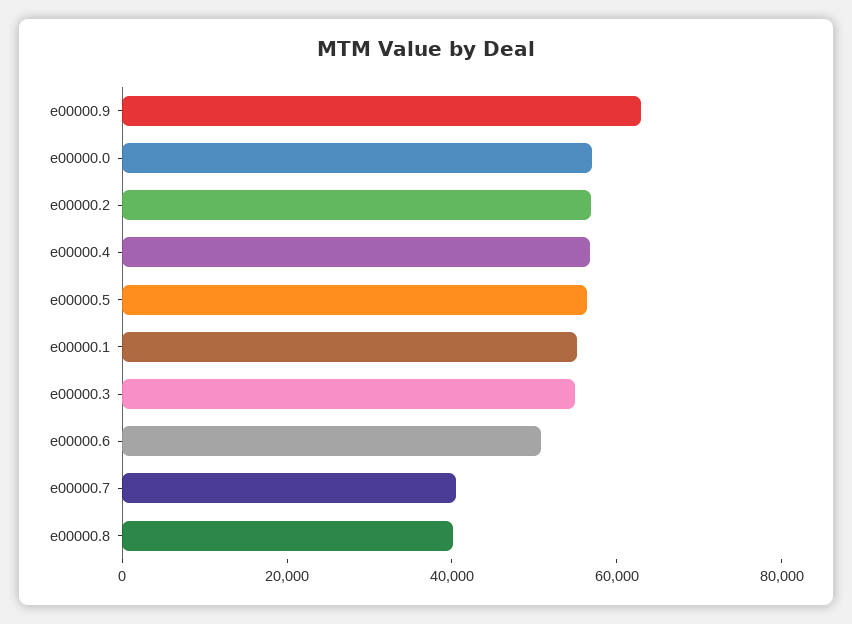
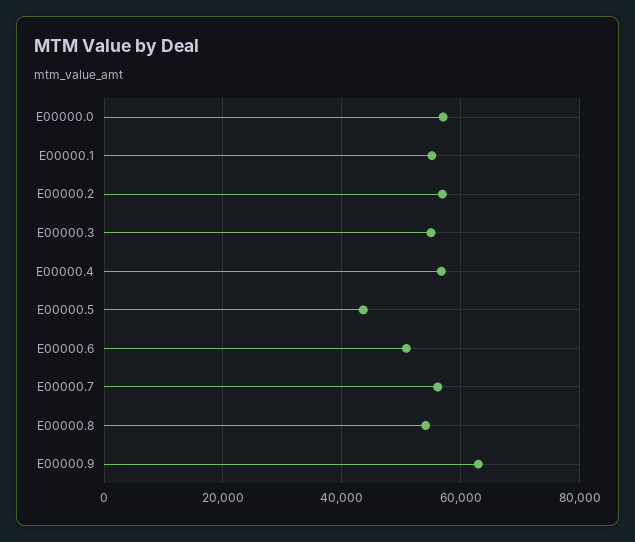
e00000.5: 55000 -> 44000
e00000.7: 40000 -> 56000
e00000.8: 40000 -> 54000

